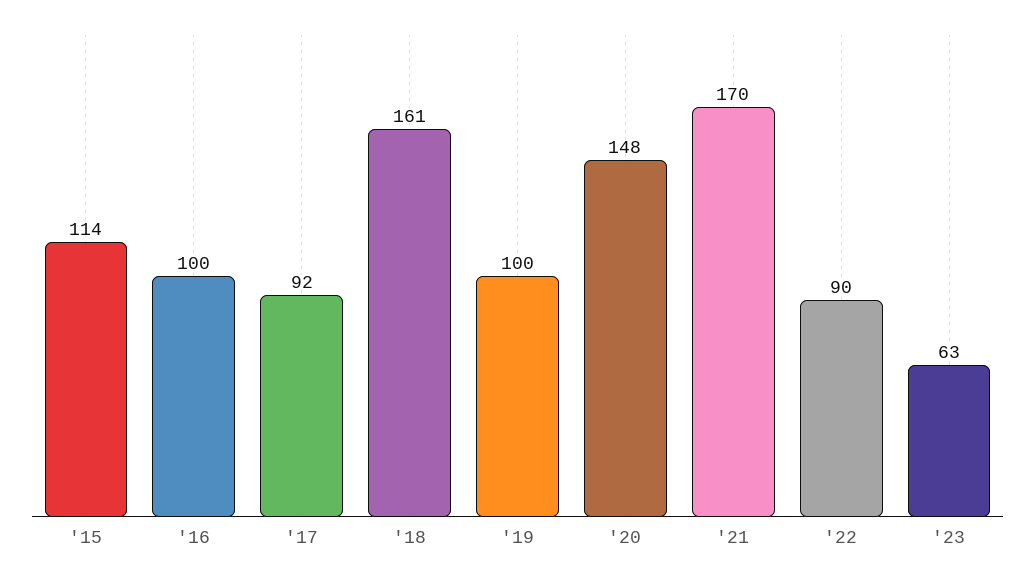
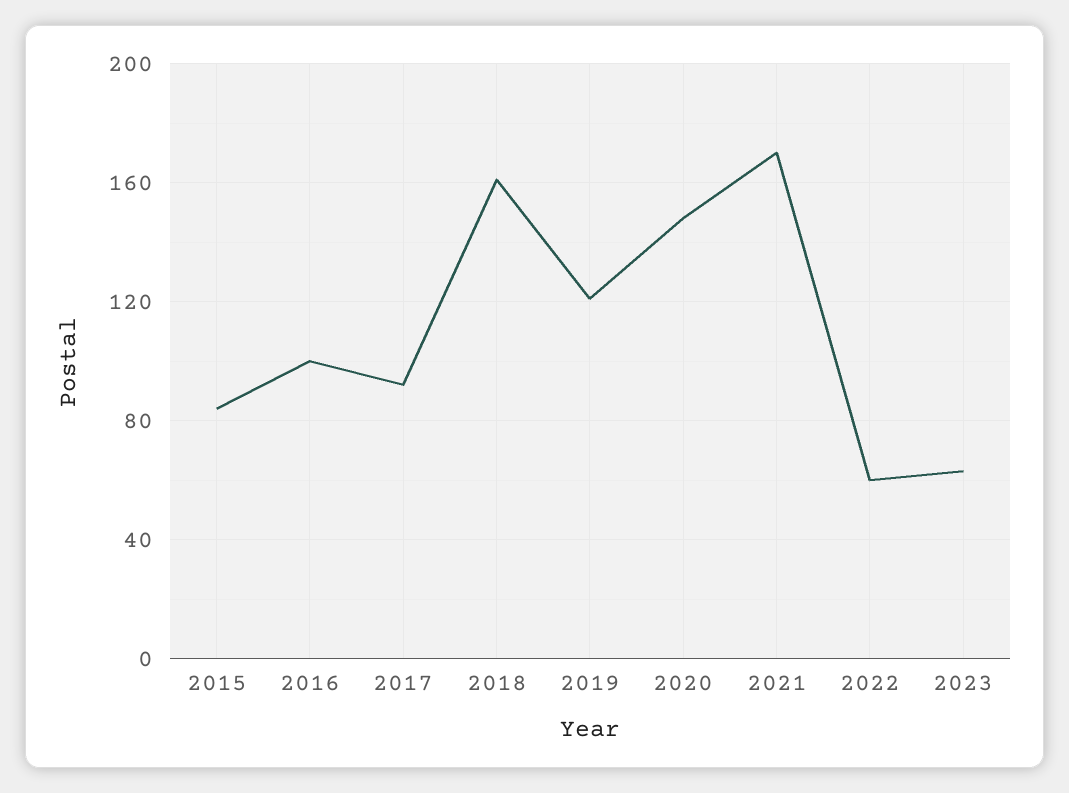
'15: 114 -> 85
'19: 100 -> 120
'22: 90 -> 60

